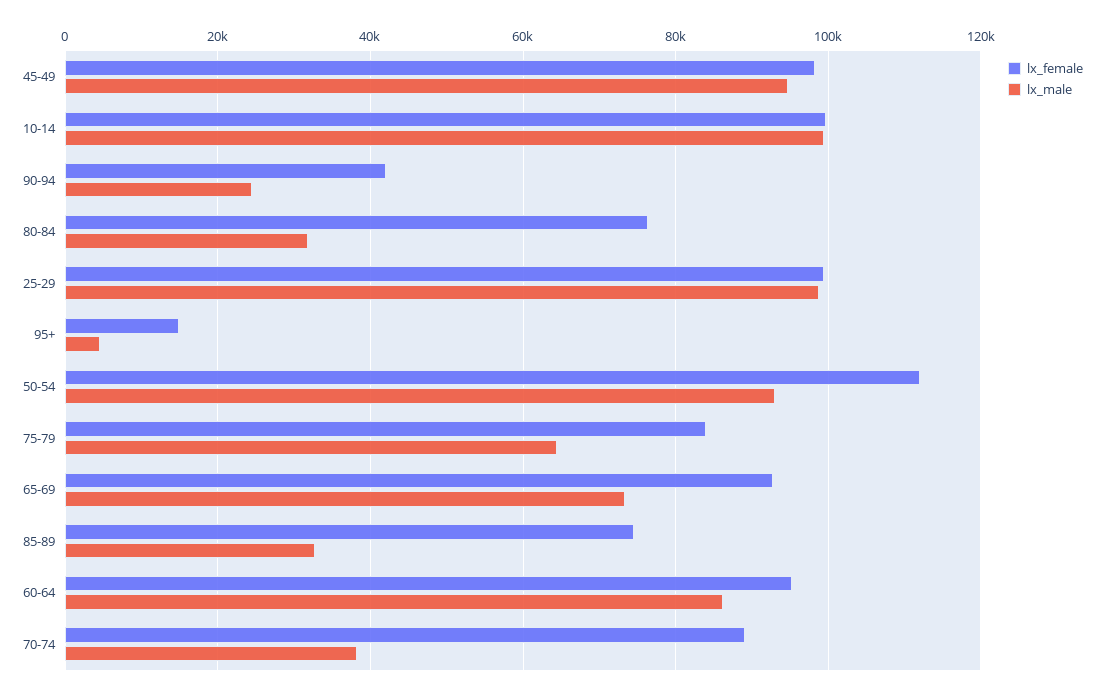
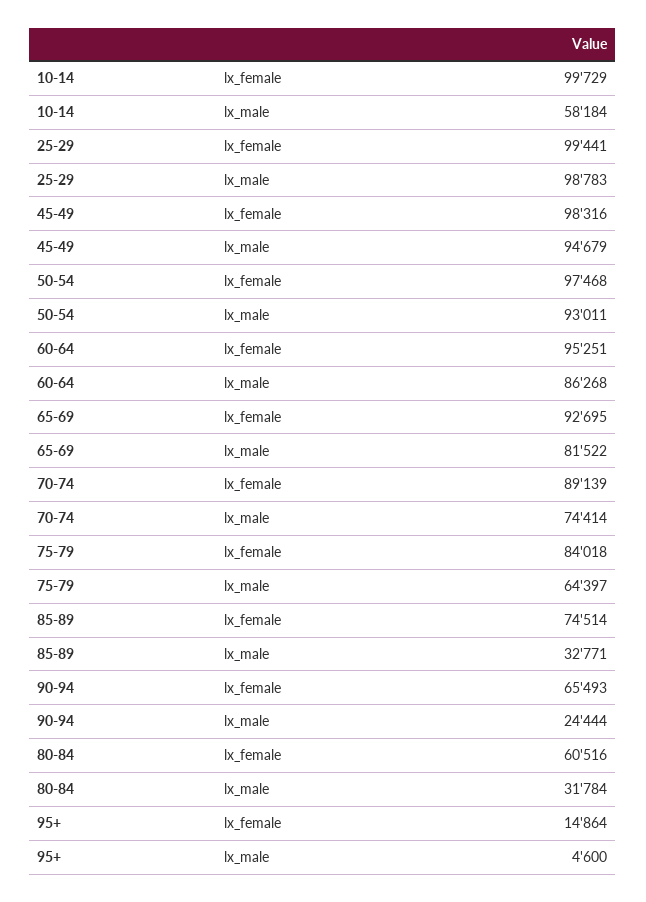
lx_male, 10-14: 100000 -> 58184
lx_female, 90-94: 42000 -> 65493
lx_female, 80-84: 76000 -> 60516
lx_female, 50-54: 112000 -> 97468
lx_male, 65-69: 74000 -> 81522
lx_male, 70-74: 38000 -> 74414

